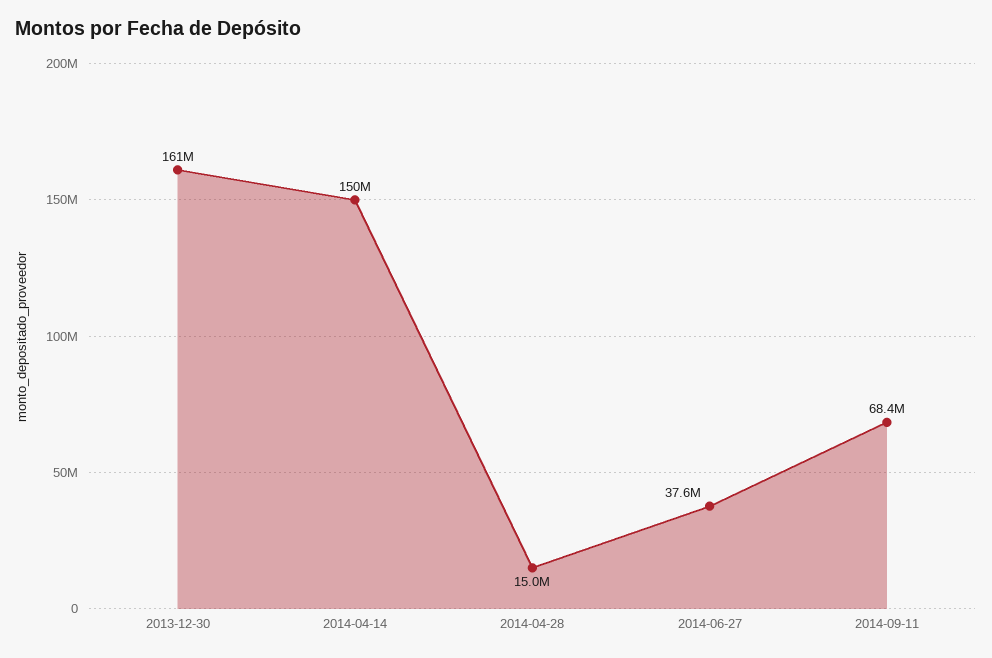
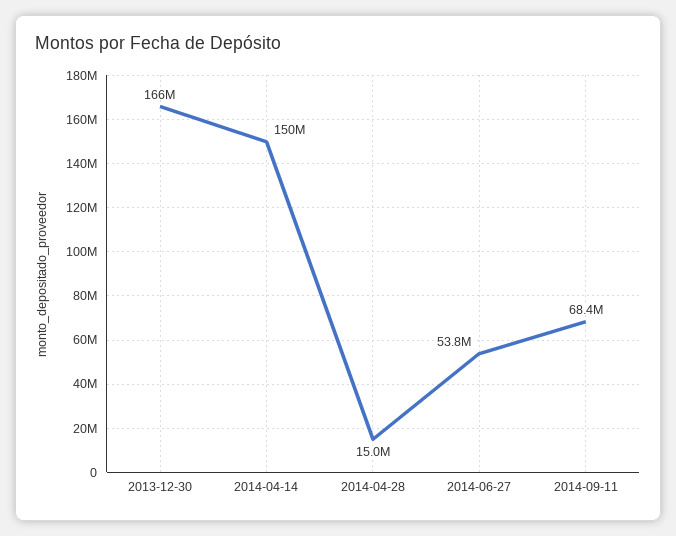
2013-12-30: 161000000 -> 166000000
2014-06-27: 37600000 -> 53800000

